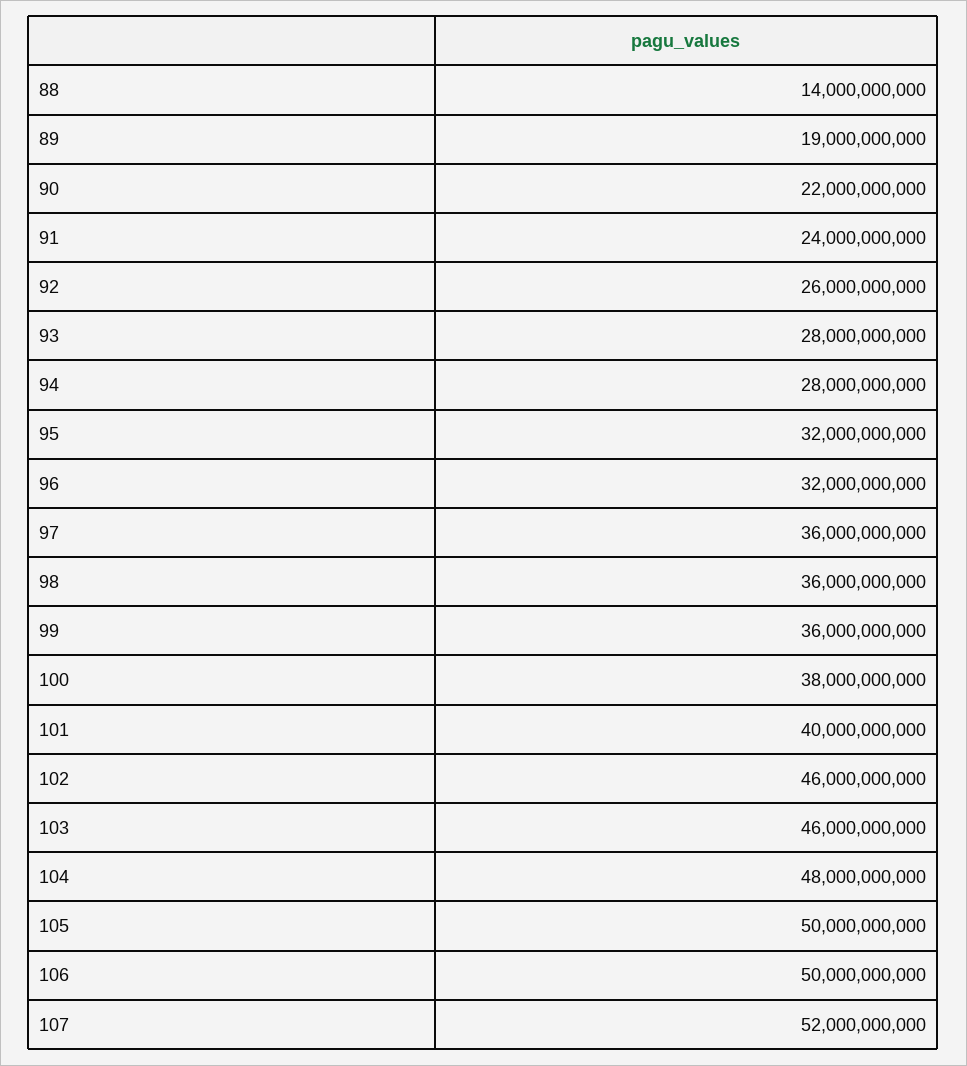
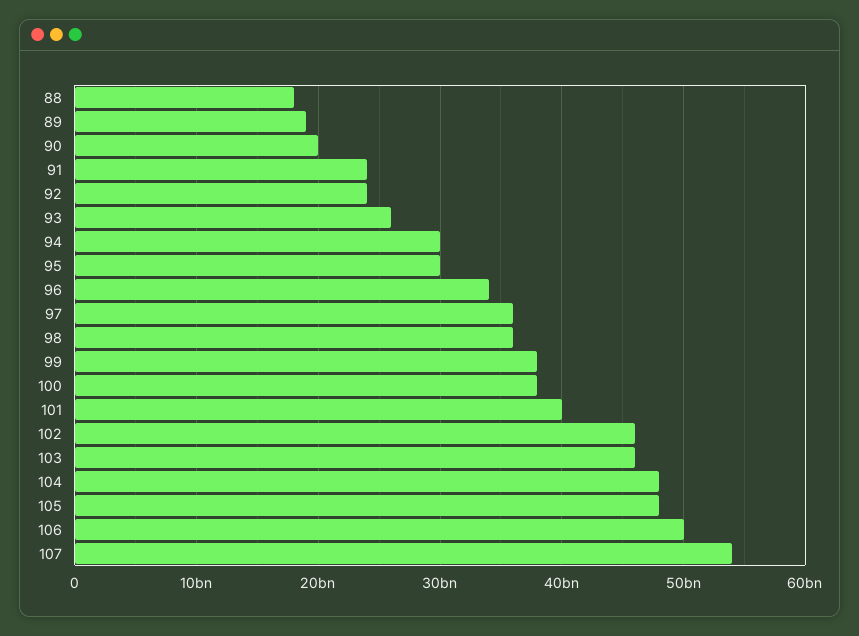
88: 14000000000 -> 18000000000
90: 22000000000 -> 20000000000
92: 26000000000 -> 24000000000
93: 28000000000 -> 26000000000
94: 28000000000 -> 30000000000
95: 32000000000 -> 30000000000
96: 32000000000 -> 34000000000
99: 36000000000 -> 38000000000
105: 50000000000 -> 48000000000
107: 52000000000 -> 54000000000

